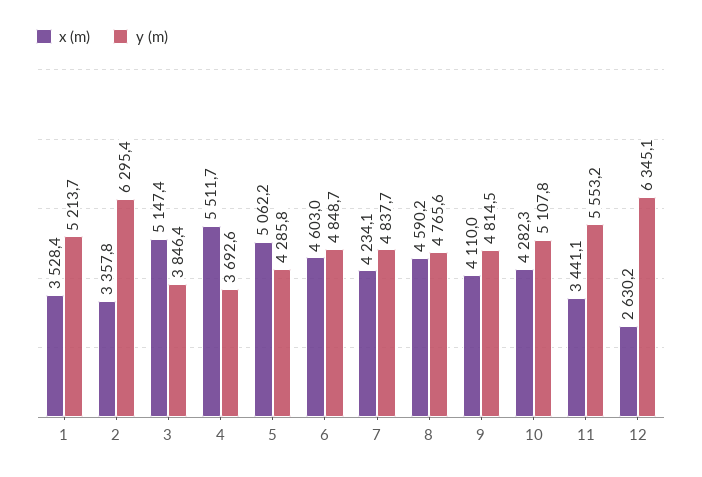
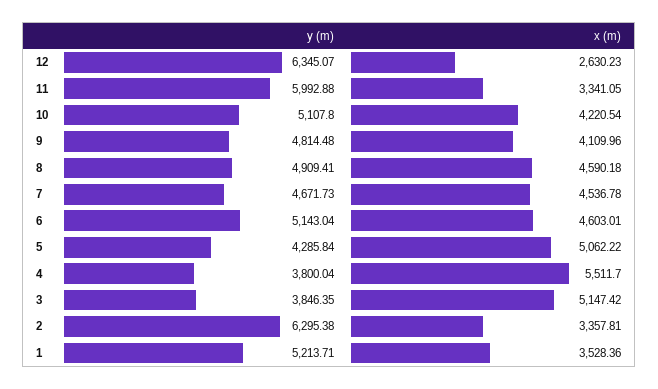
y (m), 4: 3692.6 -> 3800.04
y (m), 6: 4848.7 -> 5143.04
x (m), 7: 4234.1 -> 4536.78
y (m), 7: 4837.7 -> 4671.73
y (m), 8: 4765.6 -> 4909.41
x (m), 10: 4282.3 -> 4220.54
x (m), 11: 3441.1 -> 3341.05
y (m), 11: 5553.2 -> 5992.88

